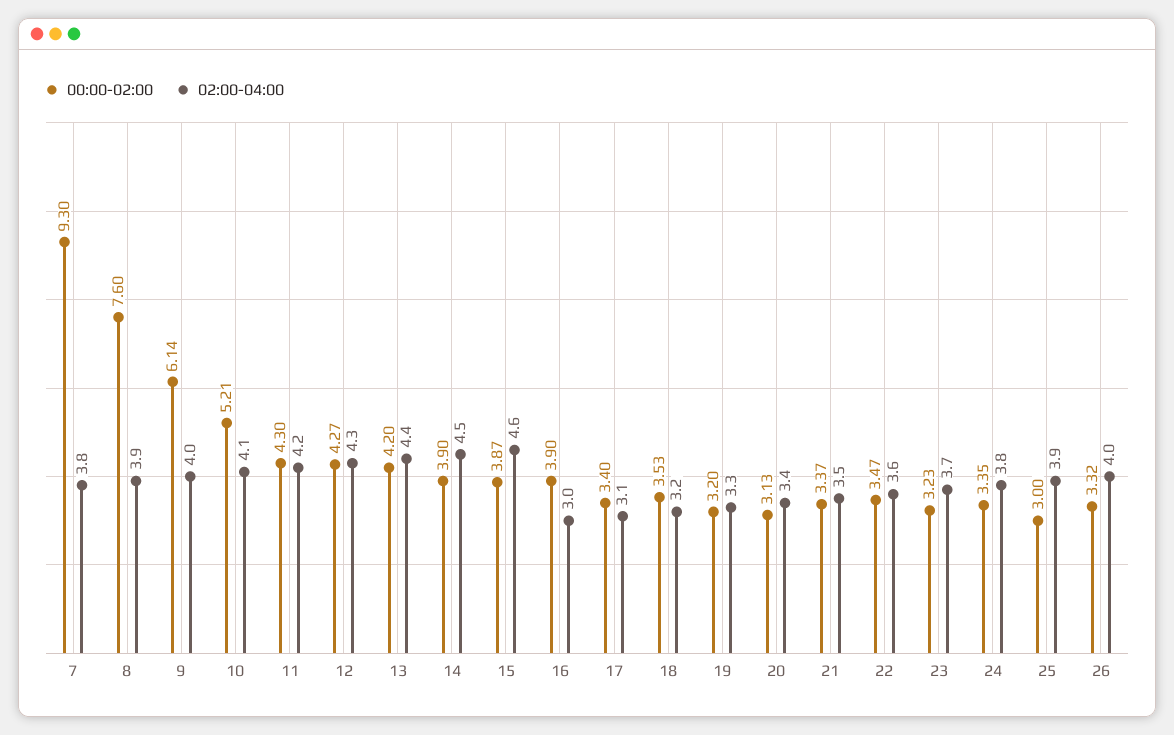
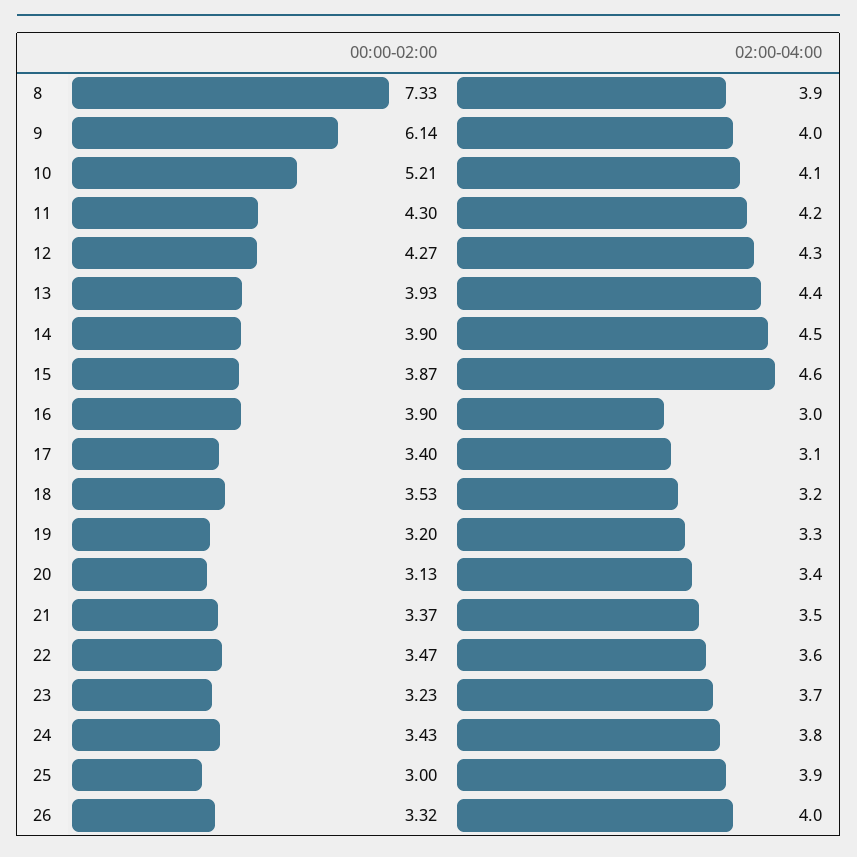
00:00-02:00, 7: 9.3 -> none
02:00-04:00, 7: 3.8 -> none
00:00-02:00, 8: 7.6 -> 7.33
00:00-02:00, 13: 4.2 -> 3.93
00:00-02:00, 24: 3.35 -> 3.43

